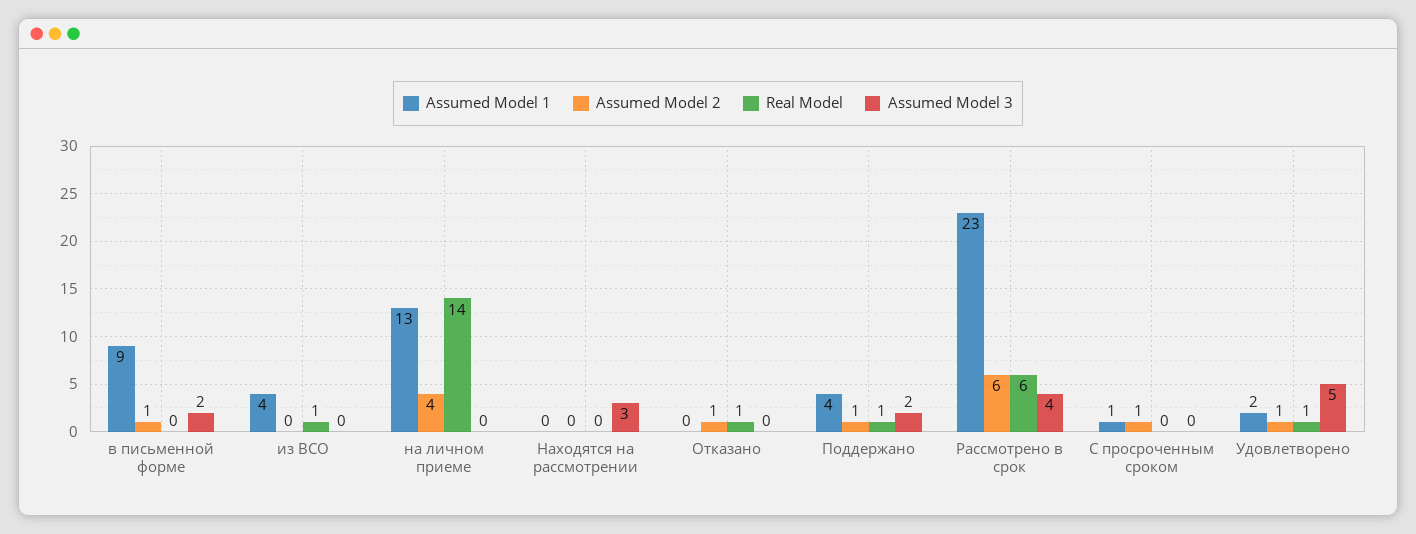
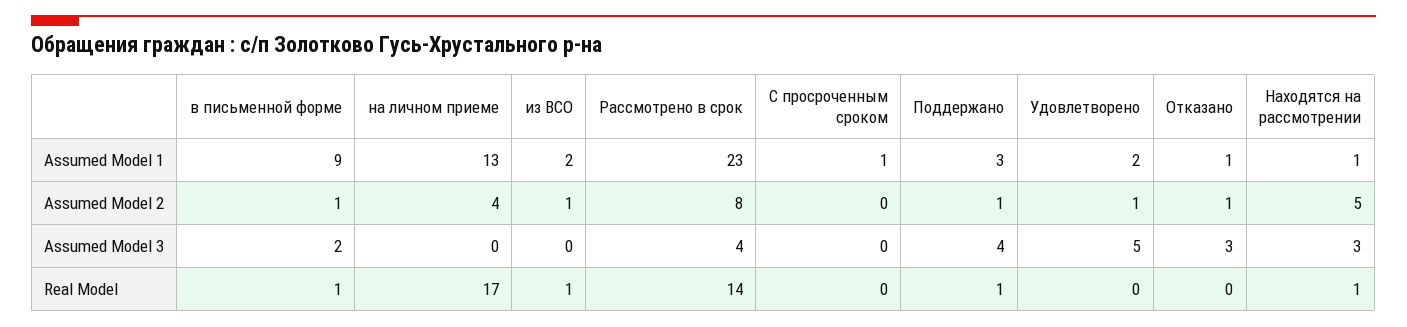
Real Model, в письменной форме: 0 -> 1
Assumed Model 1, из ВСО: 4 -> 2
Assumed Model 2, из ВСО: 0 -> 1
Real Model, на личном приеме: 14 -> 17
Assumed Model 1, Находятся на рассмотрении: 0 -> 1
Assumed Model 2, Находятся на рассмотрении: 0 -> 5
Real Model, Находятся на рассмотрении: 0 -> 1
Assumed Model 1, Отказано: 0 -> 1
Real Model, Отказано: 1 -> 0
Assumed Model 3, Отказано: 0 -> 3
Assumed Model 1, Поддержано: 4 -> 3
Assumed Model 3, Поддержано: 2 -> 4
Assumed Model 2, Рассмотрено в срок: 6 -> 8
Real Model, Рассмотрено в срок: 6 -> 14
Assumed Model 2, С просроченным сроком: 1 -> 0
Real Model, Удовлетворено: 1 -> 0

